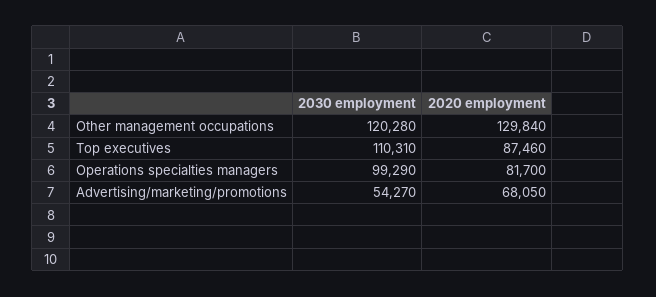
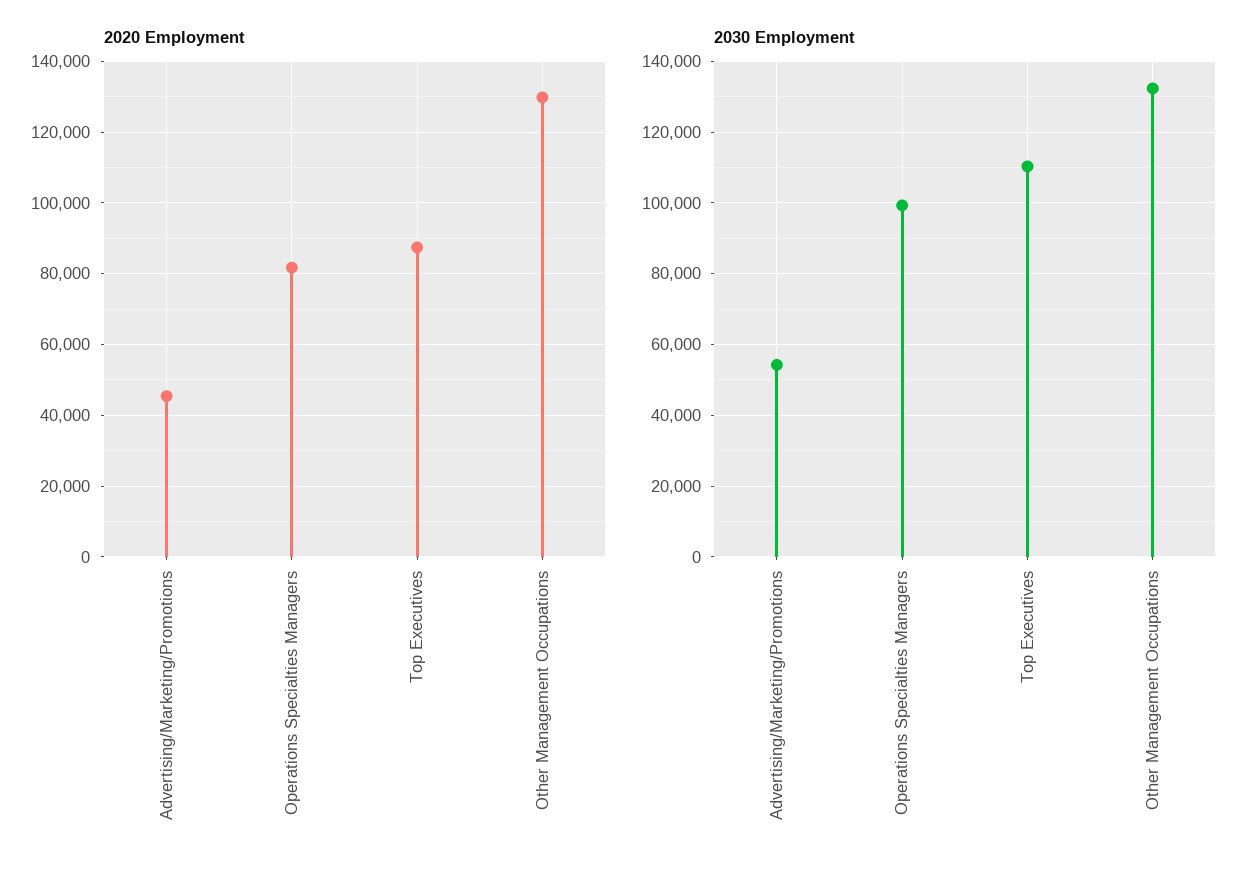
2030 employment, Other management occupations: 120280 -> 132000
2020 employment, Advertising/marketing/promotions: 68050 -> 46000

